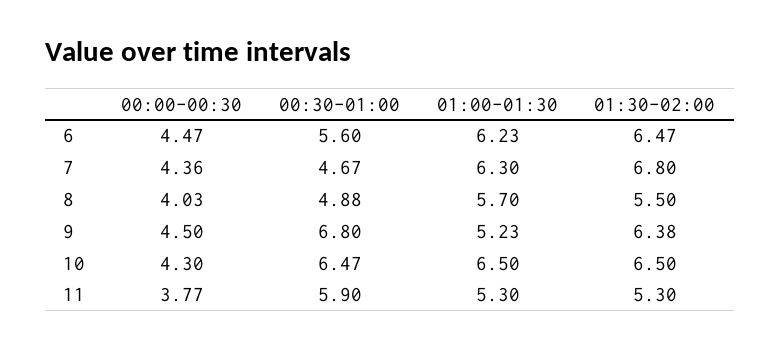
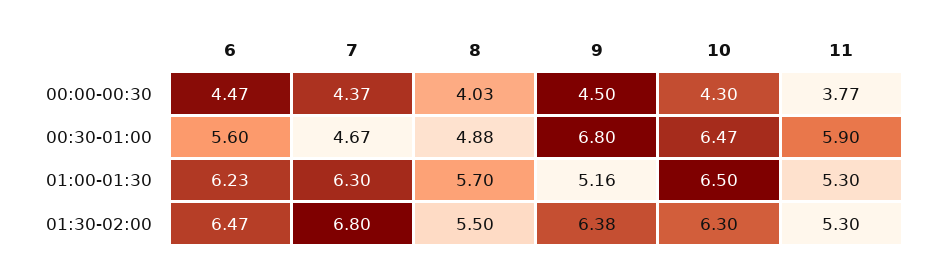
00:00-00:30, 7: 4.36 -> 4.37
01:00-01:30, 9: 5.23 -> 5.16
01:30-02:00, 10: 6.5 -> 6.3

